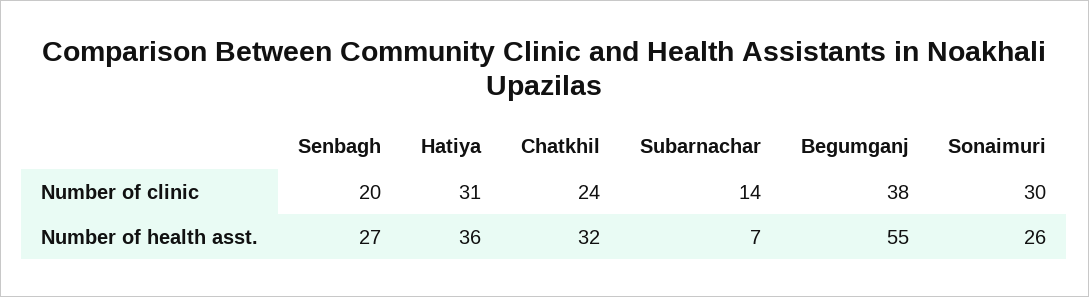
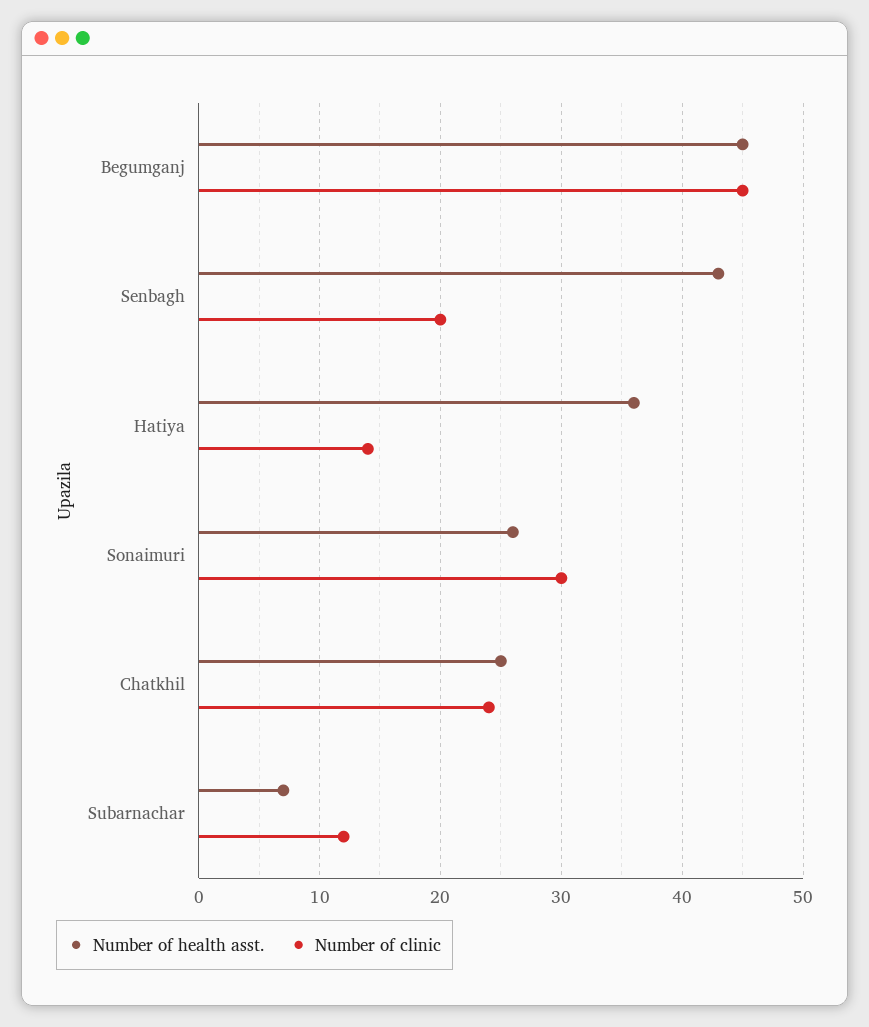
Number of clinic, Hatiya: 31 -> 14
Number of clinic, Subarnachar: 14 -> 12
Number of clinic, Begumganj: 38 -> 45
Number of health asst., Senbagh: 27 -> 43
Number of health asst., Chatkhil: 32 -> 25
Number of health asst., Begumganj: 55 -> 45

